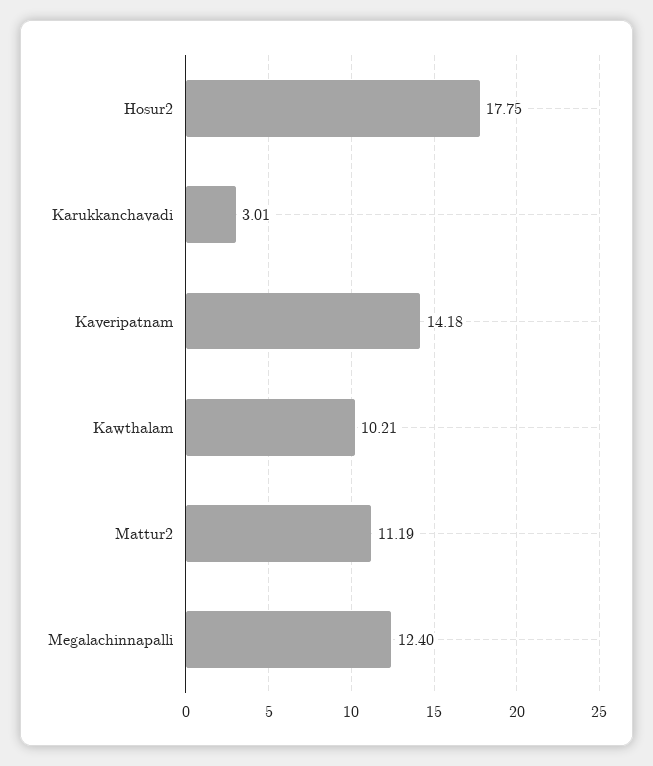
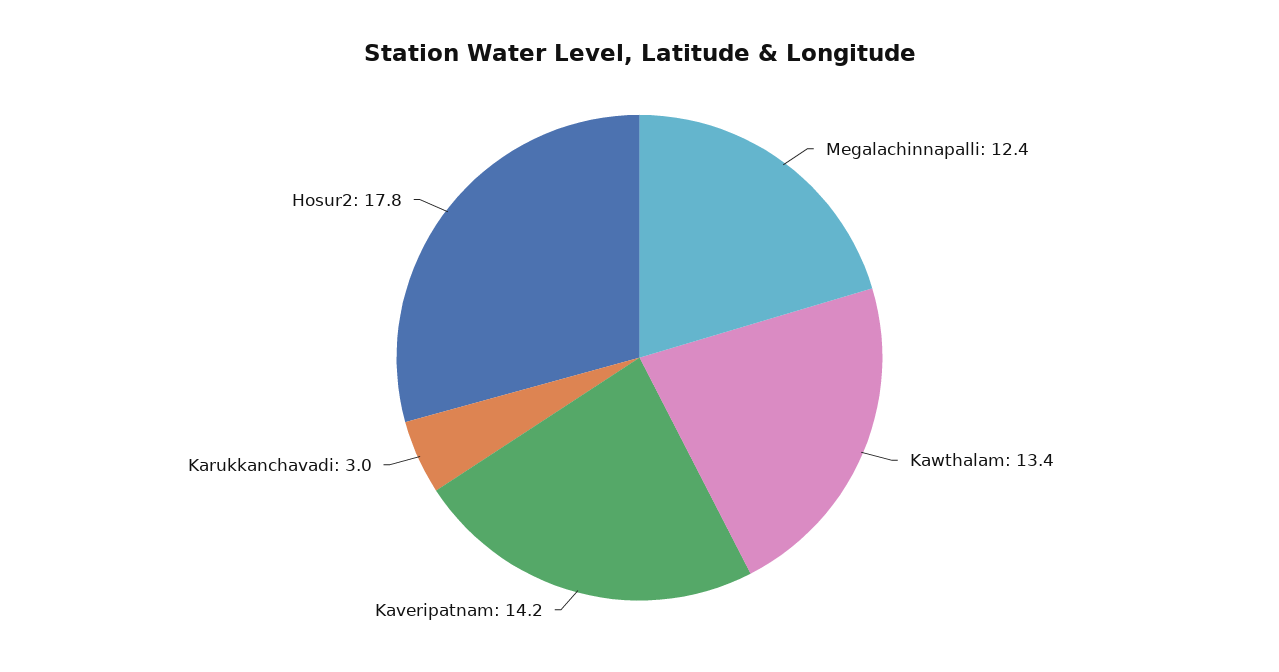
Kawthalam: 10.21 -> 13.4
Mattur2: 11.19 -> none

